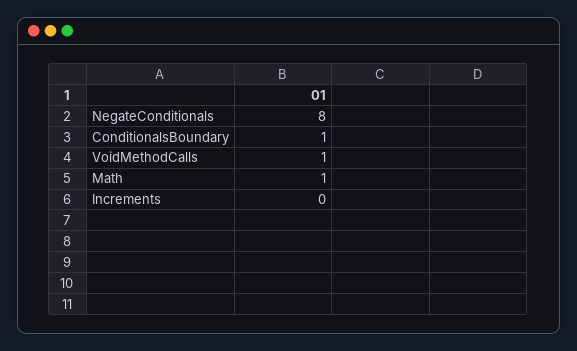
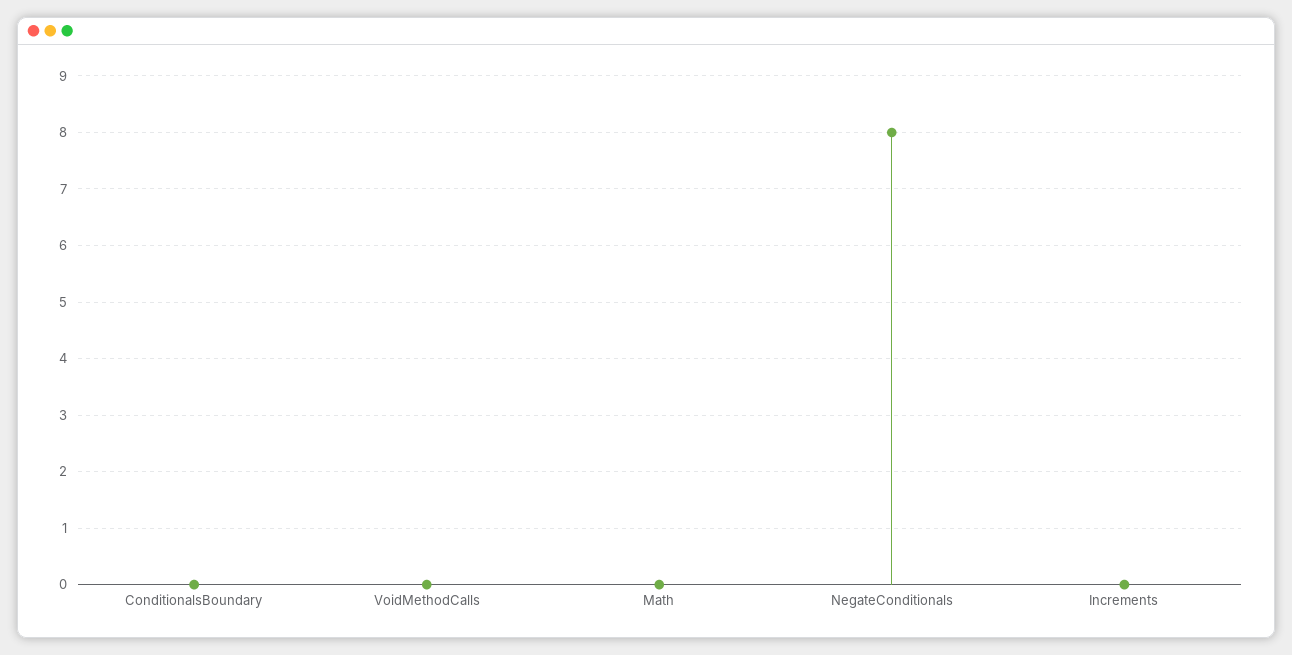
ConditionalsBoundary: 1 -> 0
VoidMethodCalls: 1 -> 0
Math: 1 -> 0

